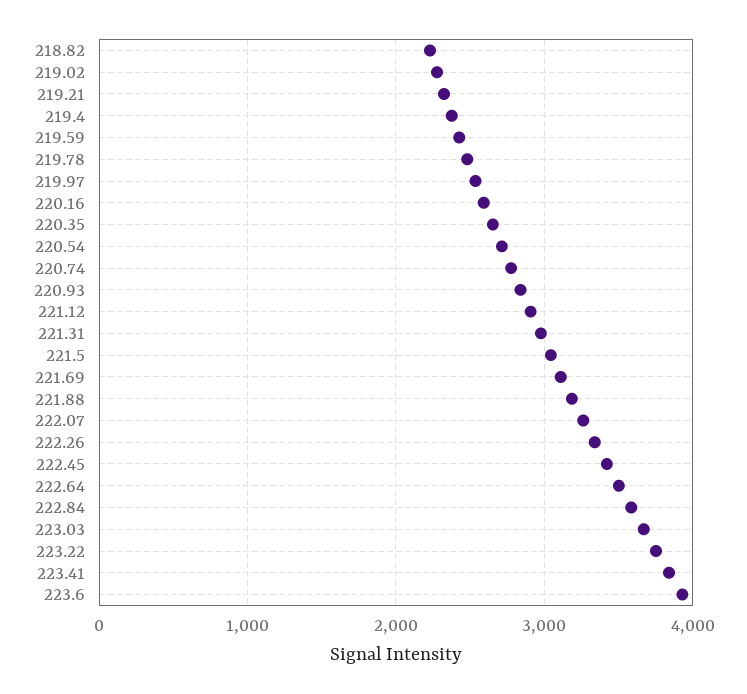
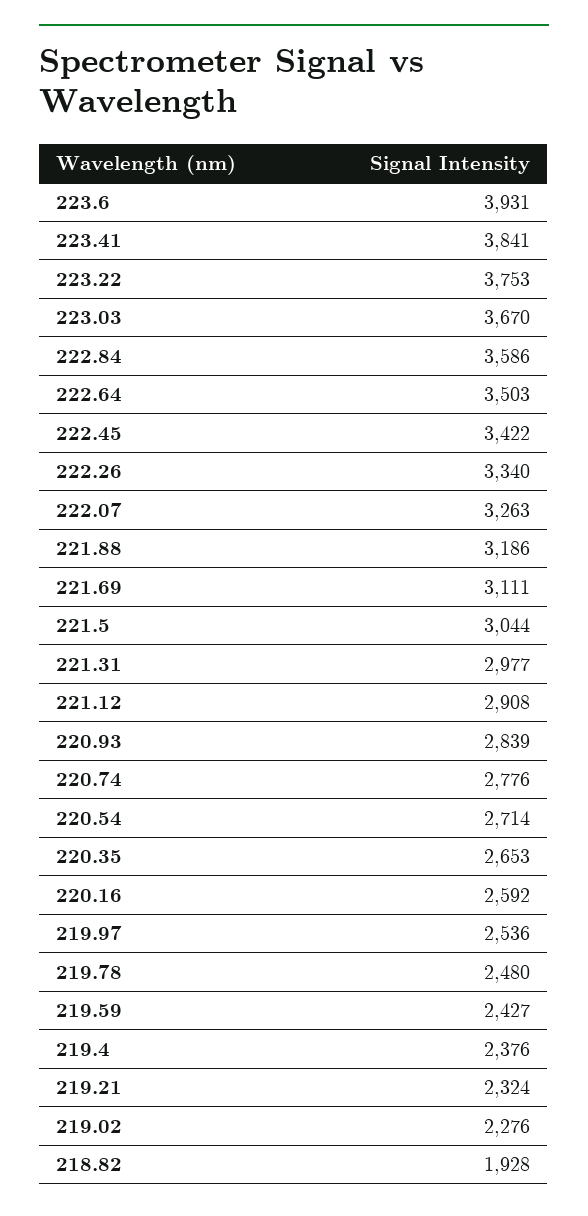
218.82: 2200 -> 1928

